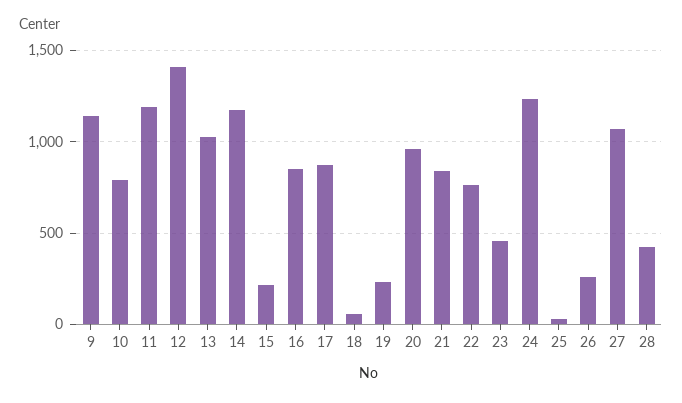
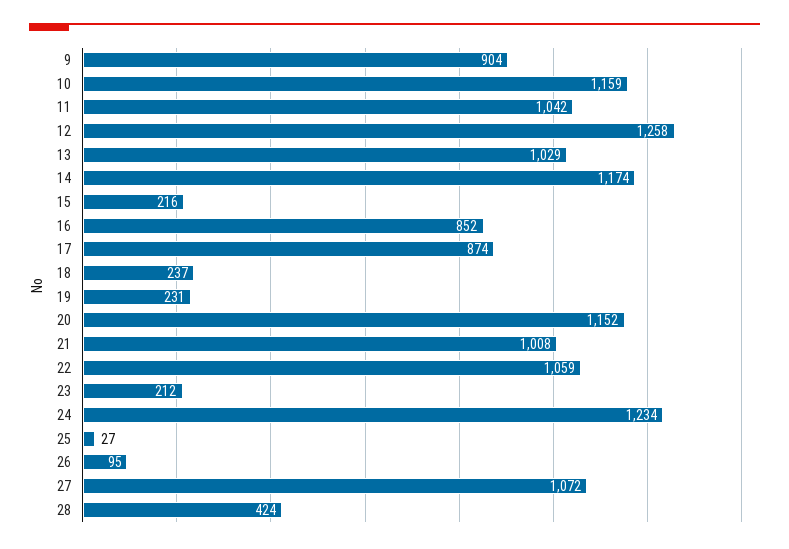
9: 1150 -> 904
10: 800 -> 1159
11: 1200 -> 1042
12: 1400 -> 1258
18: 50 -> 237
20: 950 -> 1152
21: 850 -> 1008
22: 750 -> 1059
23: 450 -> 212
26: 250 -> 95

